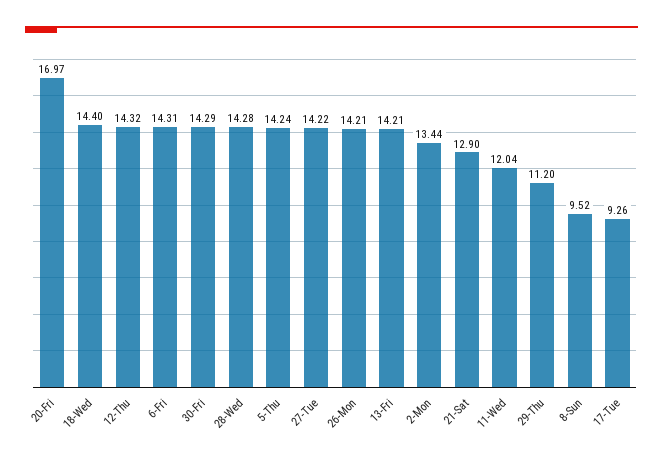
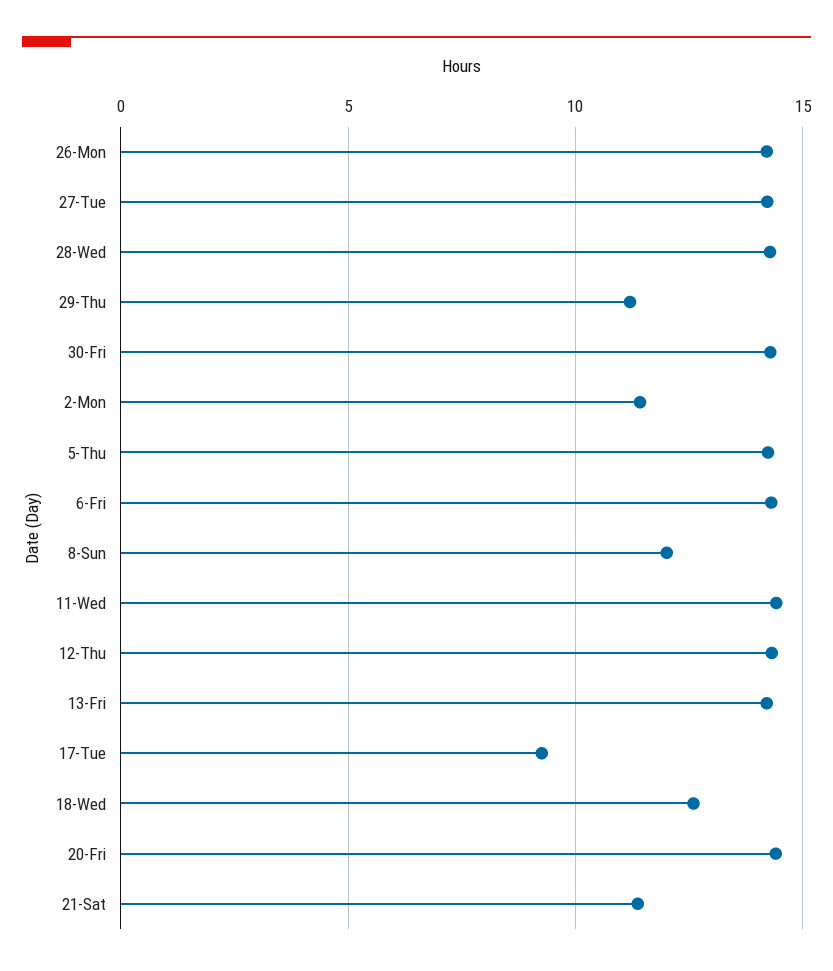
20-Fri: 16.97 -> 14.5
18-Wed: 14.4 -> 12.5
2-Mon: 13.44 -> 11.5
21-Sat: 12.9 -> 11.5
11-Wed: 12.04 -> 14.5
8-Sun: 9.52 -> 12

